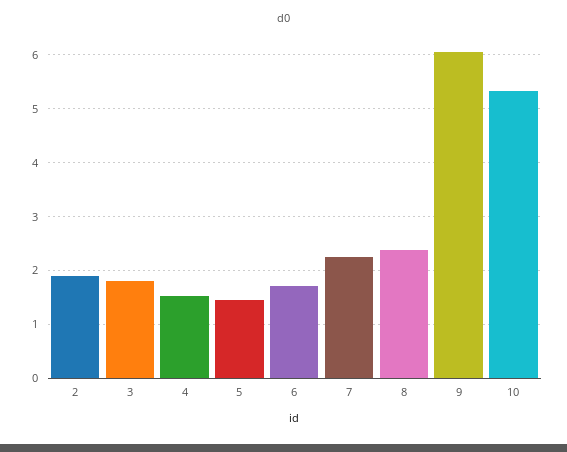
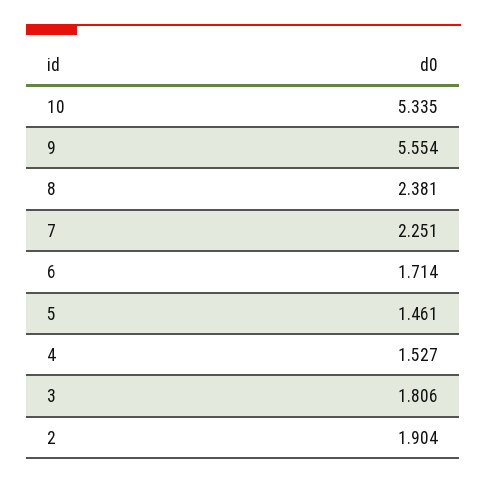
9: 6 -> 5.554

